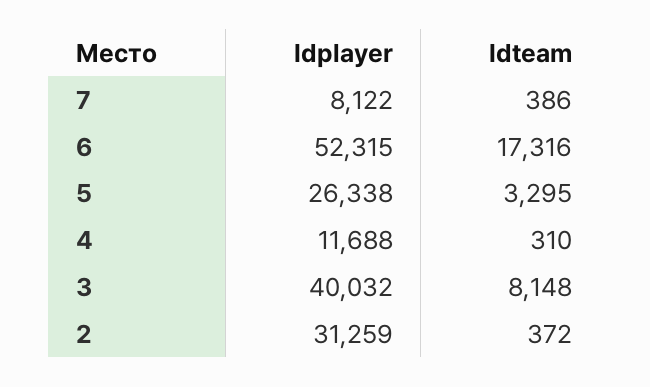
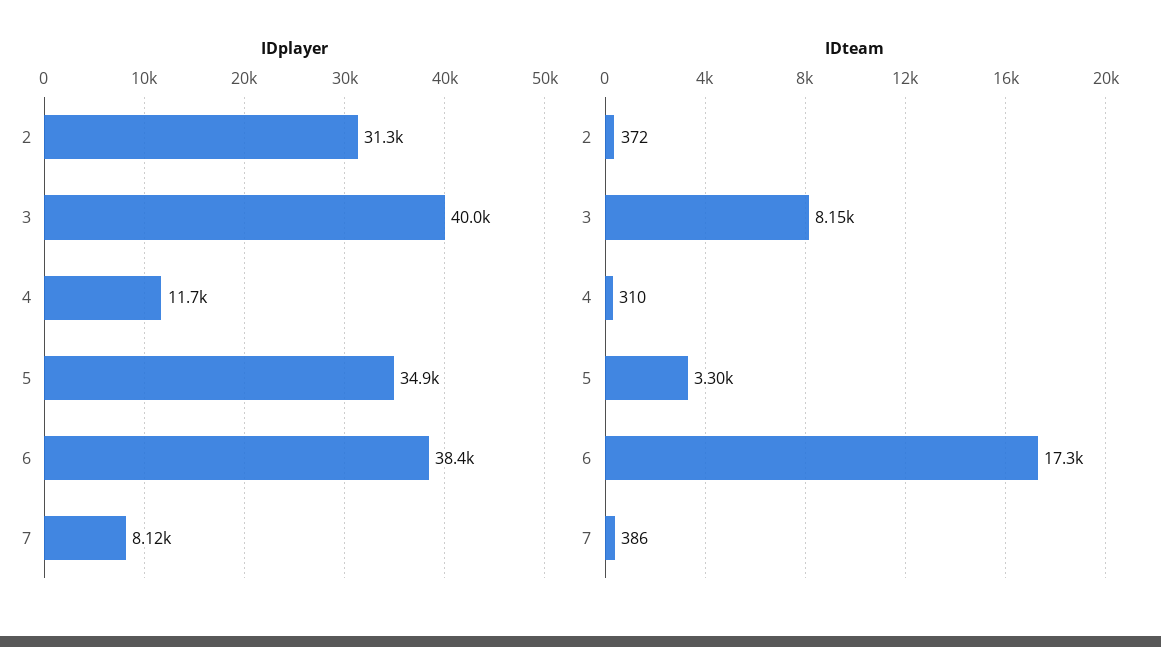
Idplayer, 6: 52315 -> 38400
Idplayer, 5: 26338 -> 34900

